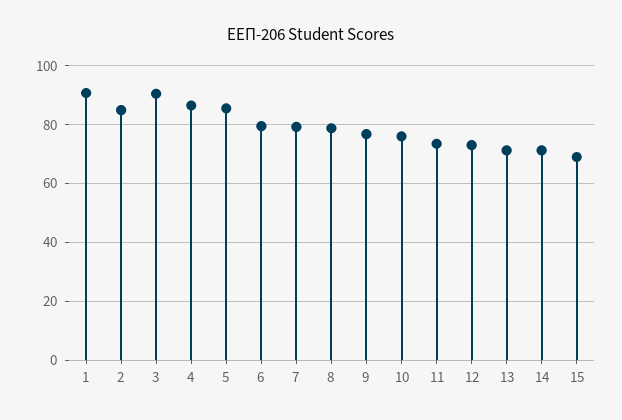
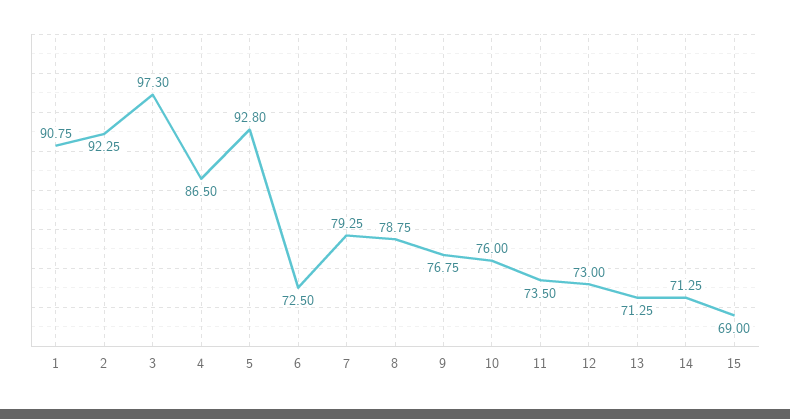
2: 85 -> 92.25
3: 90 -> 97.3
5: 85 -> 92.8
6: 80 -> 72.5

